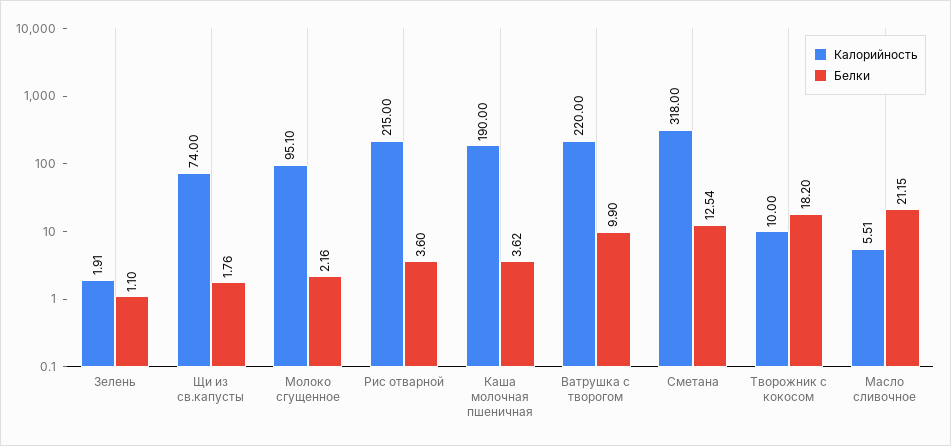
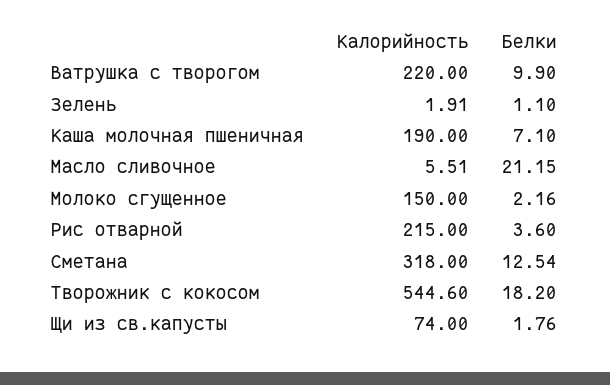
Калорийность, Молоко сгущенное: 95.1 -> 150
Белки, Каша молочная пшеничная: 3.62 -> 7.1
Калорийность, Творожник с кокосом: 10 -> 544.6

